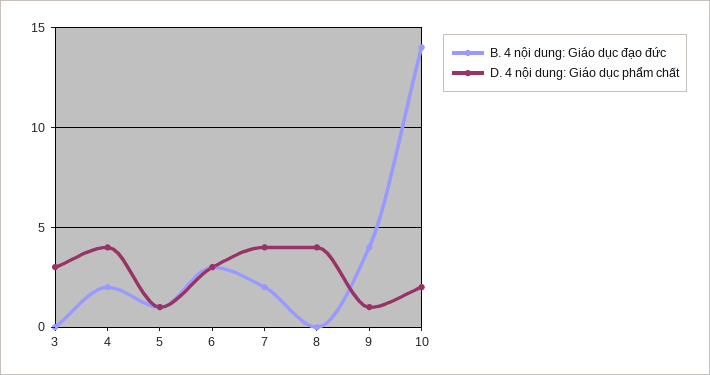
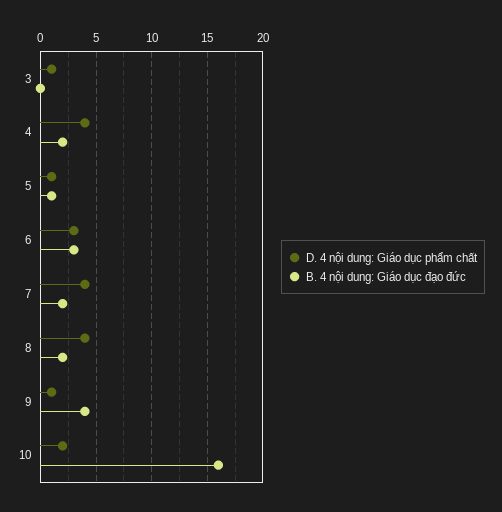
D. 4 nội dung: Giáo dục phẩm chất, 3: 3 -> 1
B. 4 nội dung: Giáo dục đạo đức, 8: 0 -> 2
B. 4 nội dung: Giáo dục đạo đức, 10: 14 -> 16

